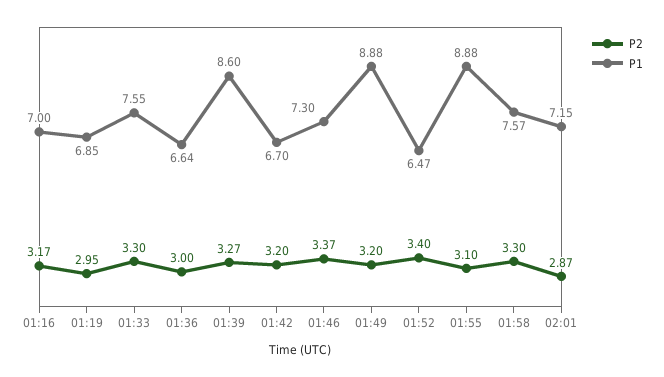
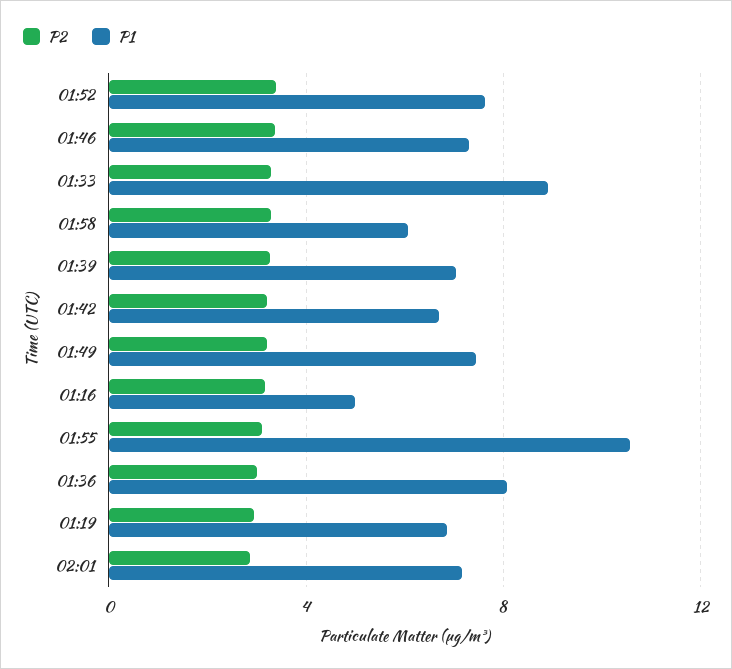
P1, 01:16: 7 -> 5
P1, 01:33: 7.55 -> 9
P1, 01:36: 6.64 -> 8
P1, 01:39: 8.6 -> 7
P1, 01:49: 8.88 -> 7.5
P1, 01:52: 6.47 -> 7.5
P1, 01:55: 8.88 -> 10.5
P1, 01:58: 7.57 -> 6

